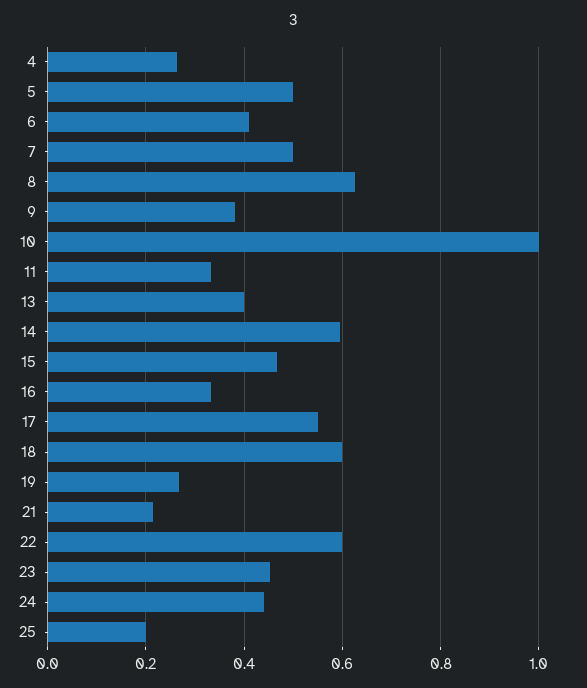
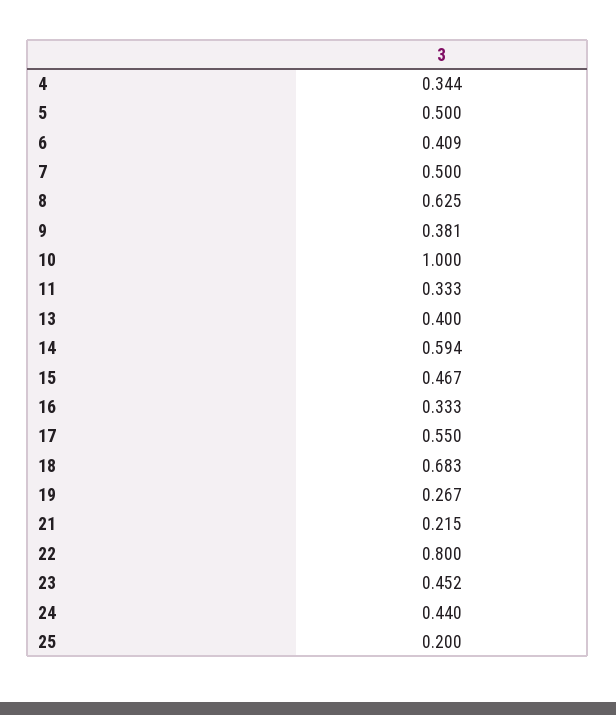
4: 0.26 -> 0.344
18: 0.6 -> 0.683
22: 0.6 -> 0.8

